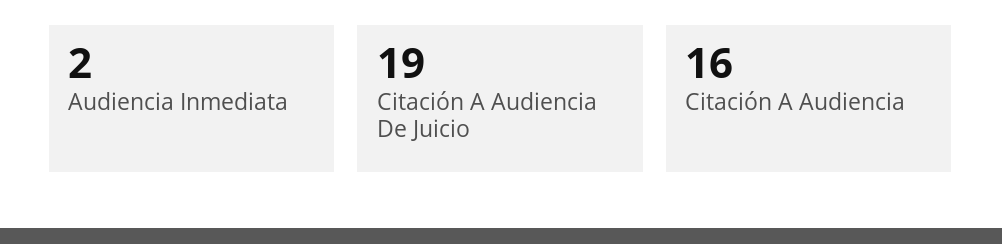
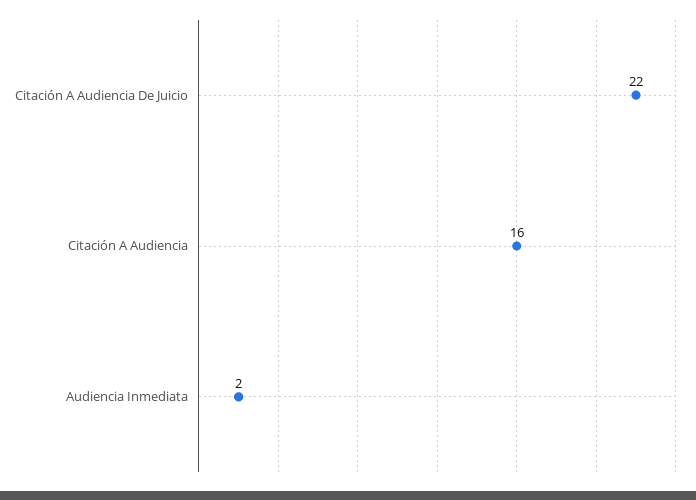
Citación A Audiencia De Juicio: 19 -> 22

